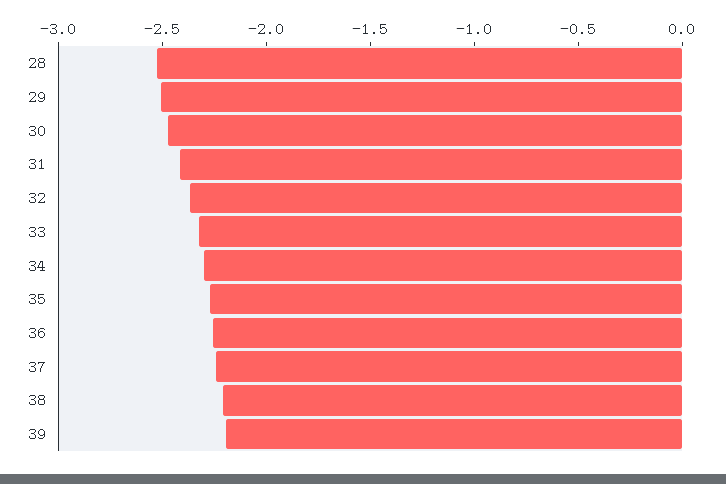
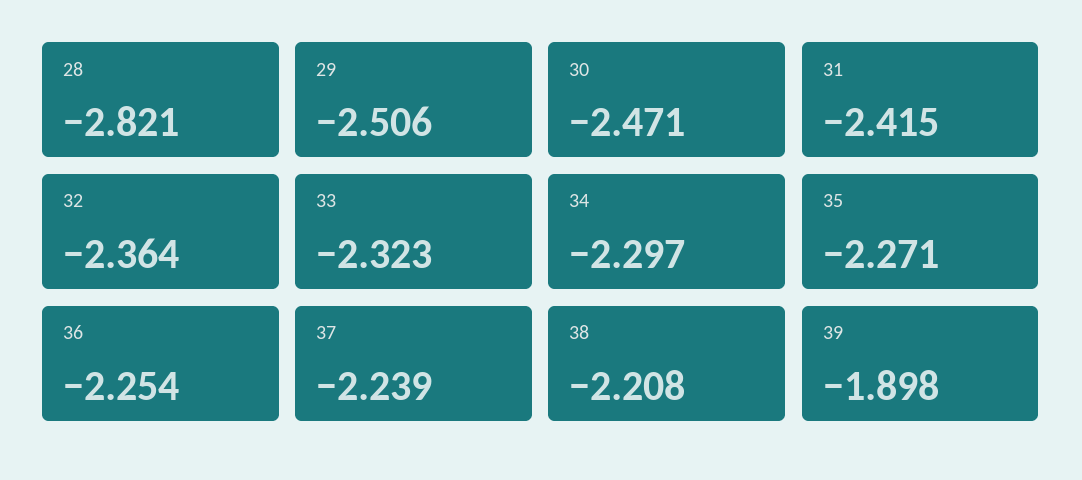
28: -2.5 -> -2.821
39: -2.2 -> -1.898

